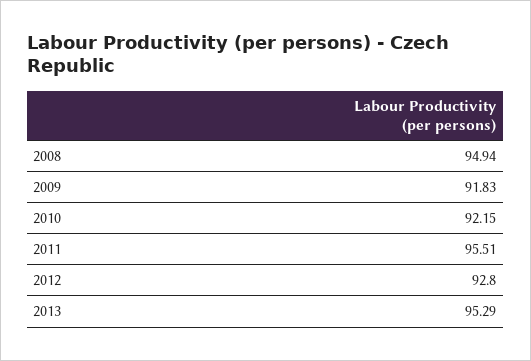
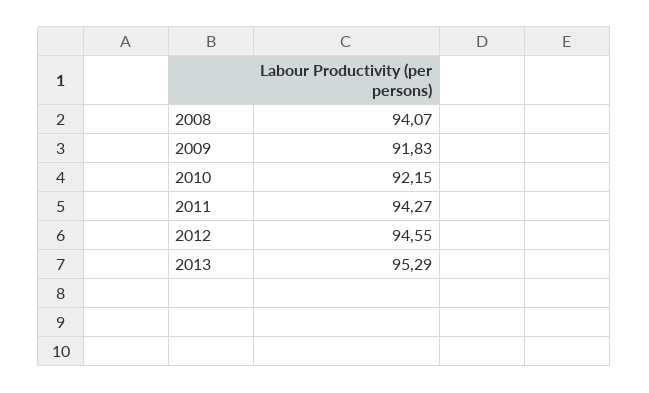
2008: 94.94 -> 94.07
2011: 95.51 -> 94.27
2012: 92.8 -> 94.55

